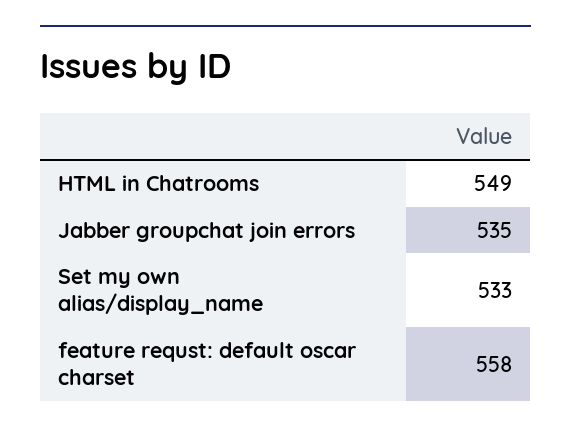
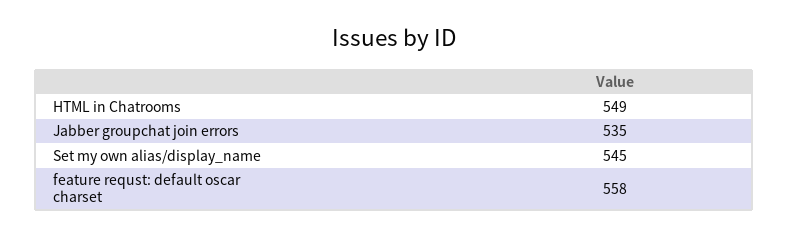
Set my own alias/display_name: 533 -> 545

